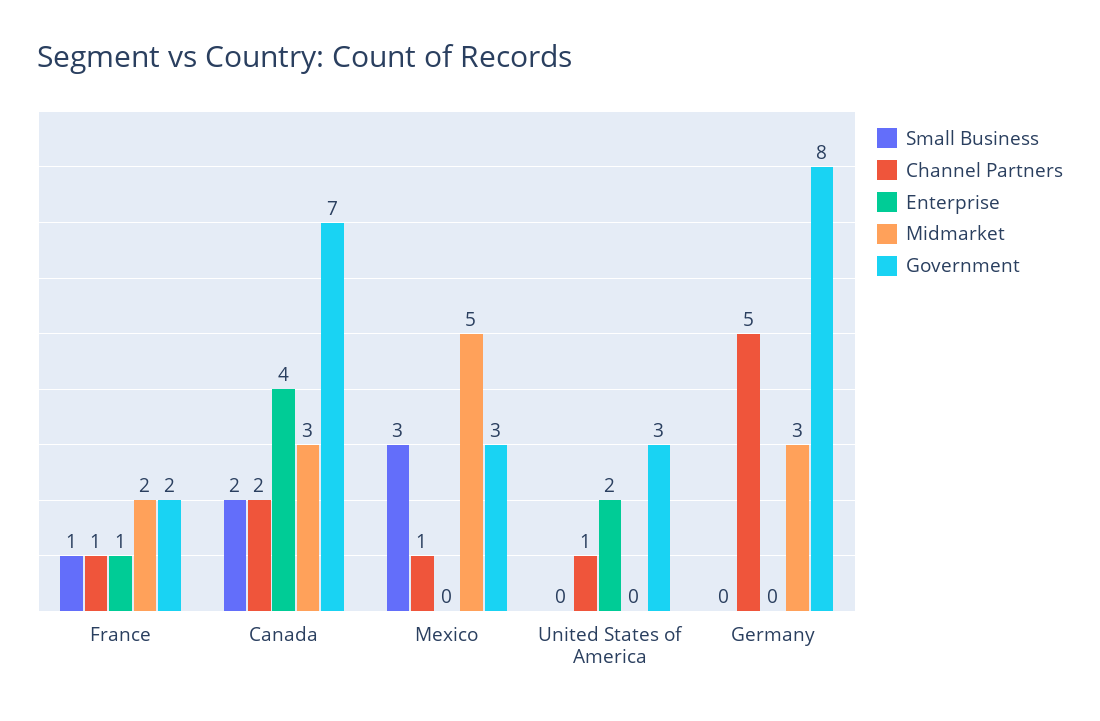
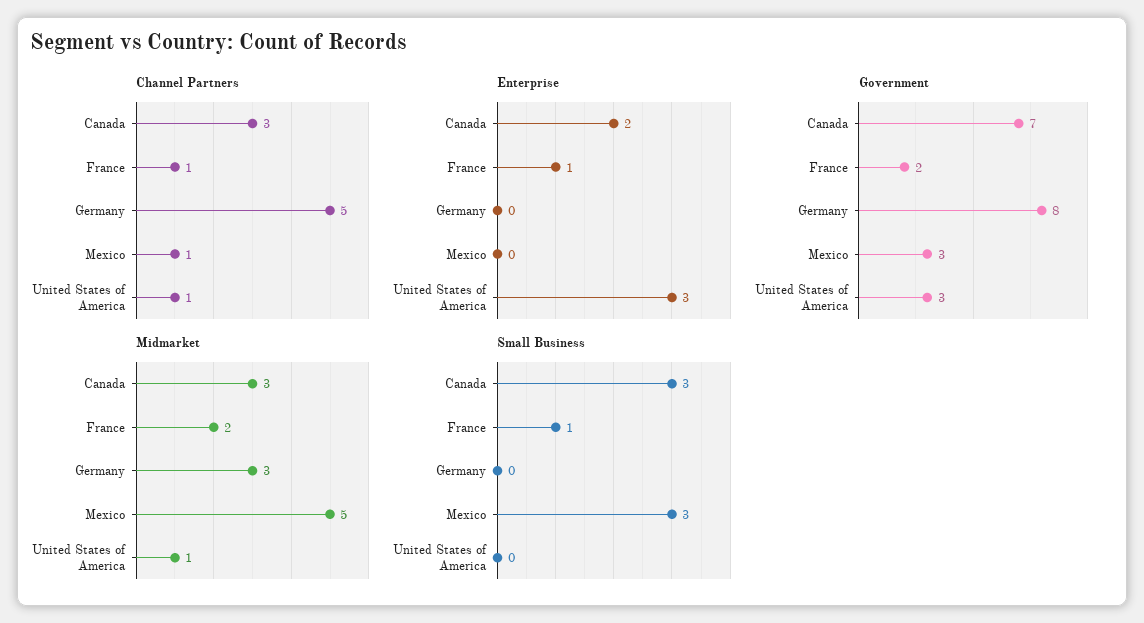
Small Business, Canada: 2 -> 3
Channel Partners, Canada: 2 -> 3
Enterprise, Canada: 4 -> 2
Enterprise, United States of America: 2 -> 3
Midmarket, United States of America: 0 -> 1

